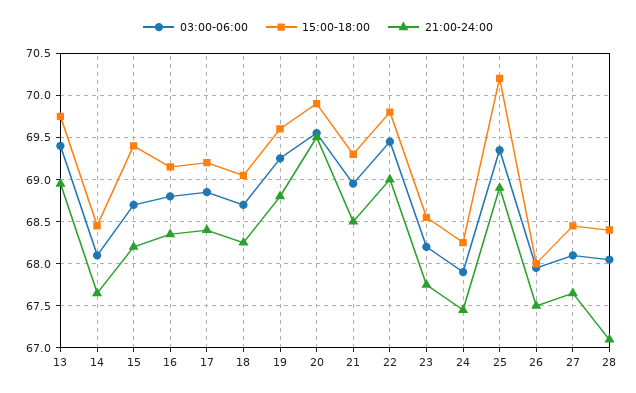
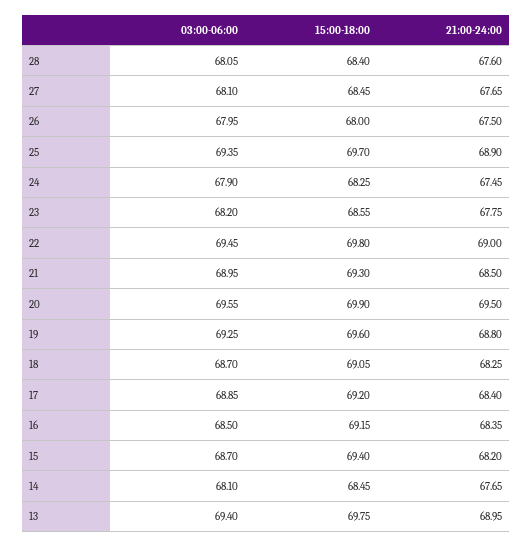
03:00-06:00, 16: 68.8 -> 68.5
15:00-18:00, 25: 70.2 -> 69.7
21:00-24:00, 28: 67.1 -> 67.6

